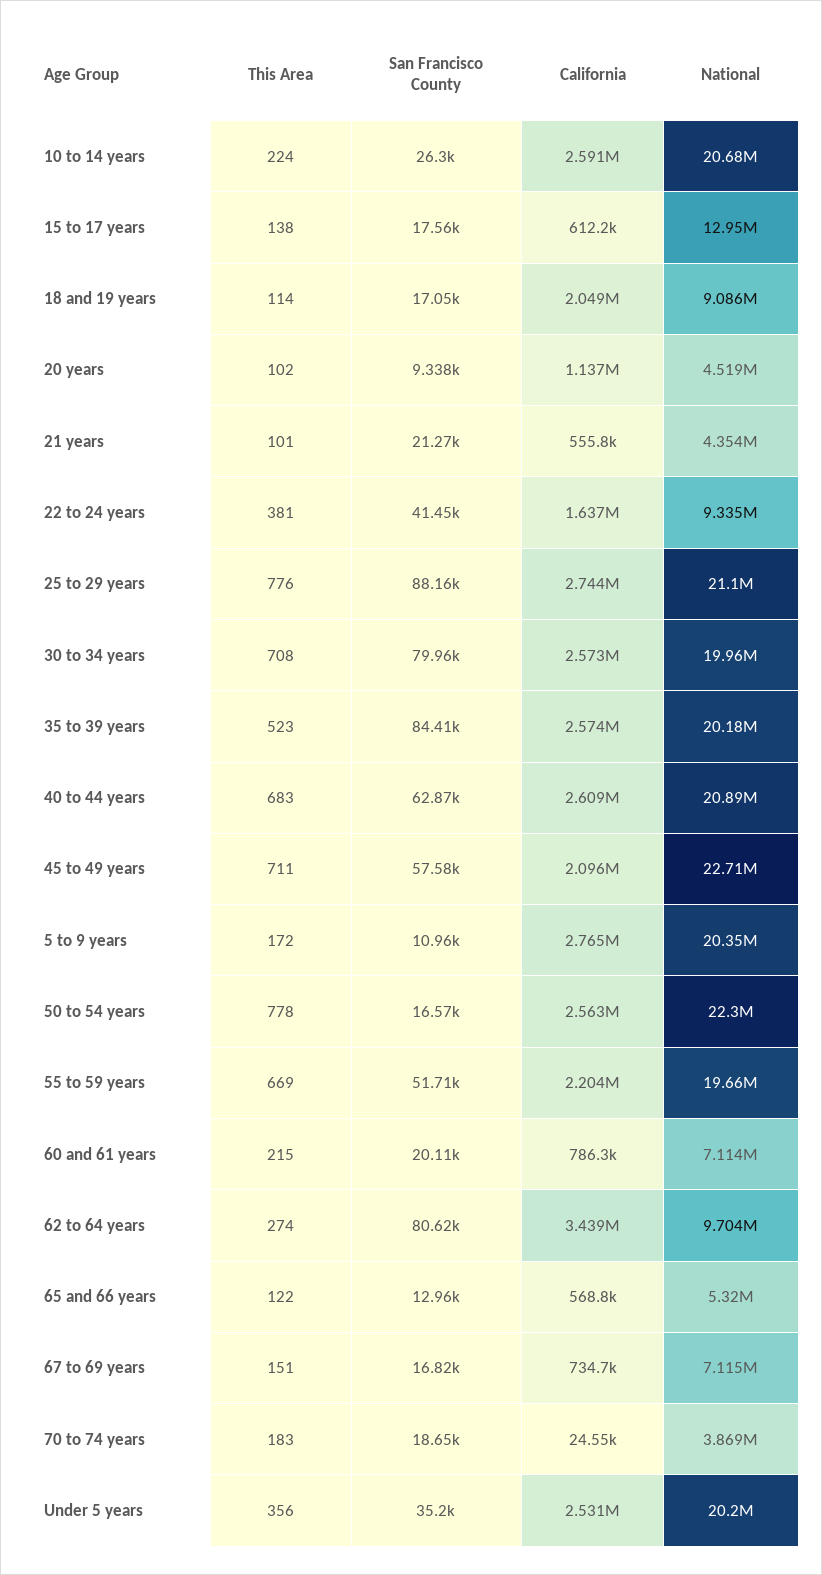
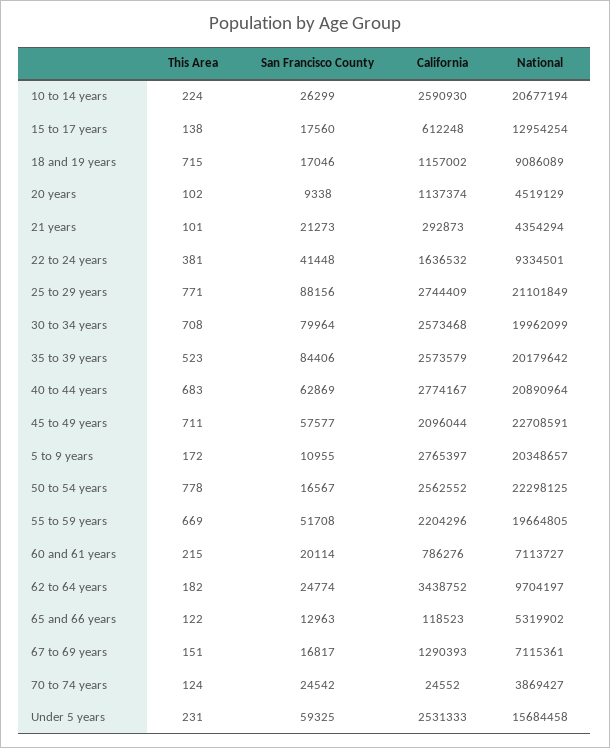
This Area, 18 and 19 years: 114 -> 715
California, 18 and 19 years: 2049000 -> 1157002
California, 21 years: 555800 -> 292873
This Area, 25 to 29 years: 776 -> 771
California, 40 to 44 years: 2609000 -> 2774167
This Area, 62 to 64 years: 274 -> 182
San Francisco County, 62 to 64 years: 80620 -> 24774
California, 65 and 66 years: 568800 -> 118523
California, 67 to 69 years: 734700 -> 1290393
This Area, 70 to 74 years: 183 -> 124
San Francisco County, 70 to 74 years: 18650 -> 24542
This Area, Under 5 years: 356 -> 231
San Francisco County, Under 5 years: 35200 -> 59325
National, Under 5 years: 20200000 -> 15684458

